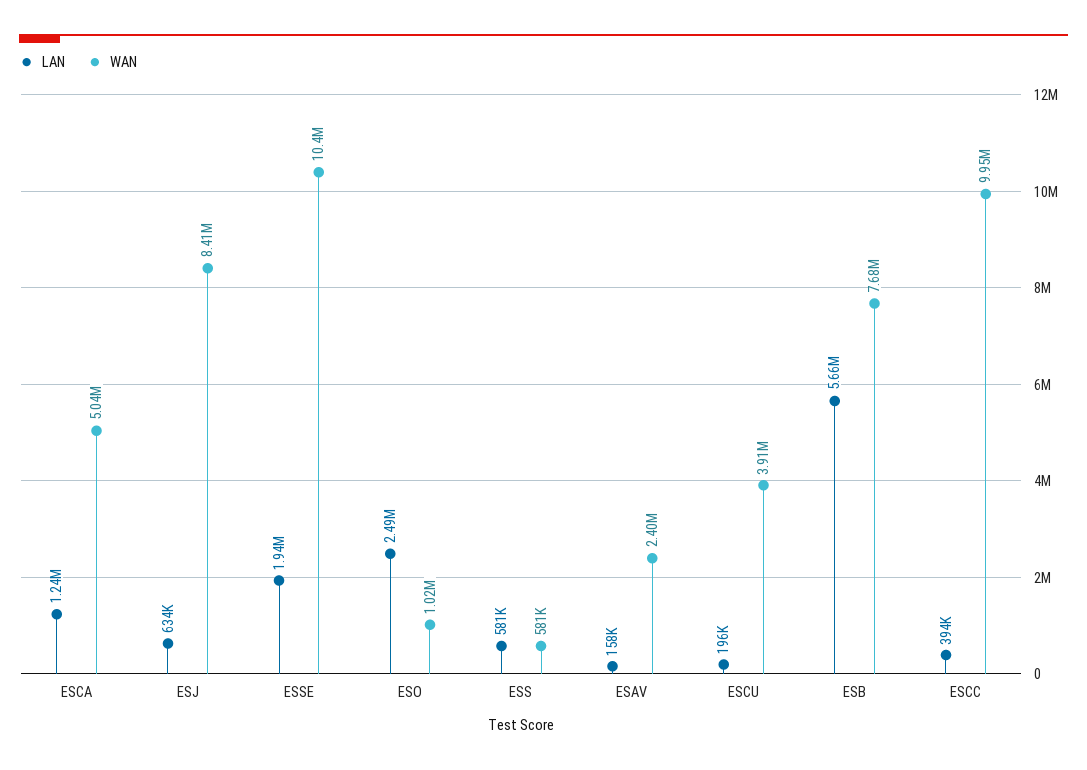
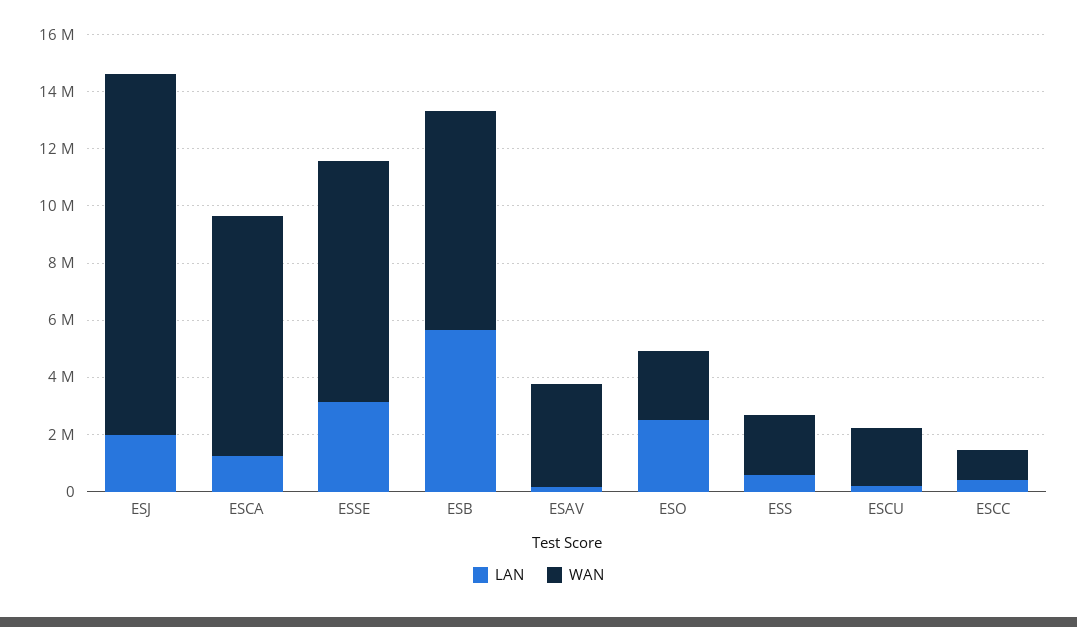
WAN, ESCA: 5040000 -> 8500000
LAN, ESJ: 634000 -> 2000000
WAN, ESJ: 8410000 -> 12500000
LAN, ESSE: 1940000 -> 3000000
WAN, ESSE: 10400000 -> 8500000
WAN, ESO: 1020000 -> 2500000
WAN, ESS: 581000 -> 2000000
WAN, ESAV: 2400000 -> 3500000
WAN, ESCU: 3910000 -> 2000000
WAN, ESCC: 9950000 -> 1000000

